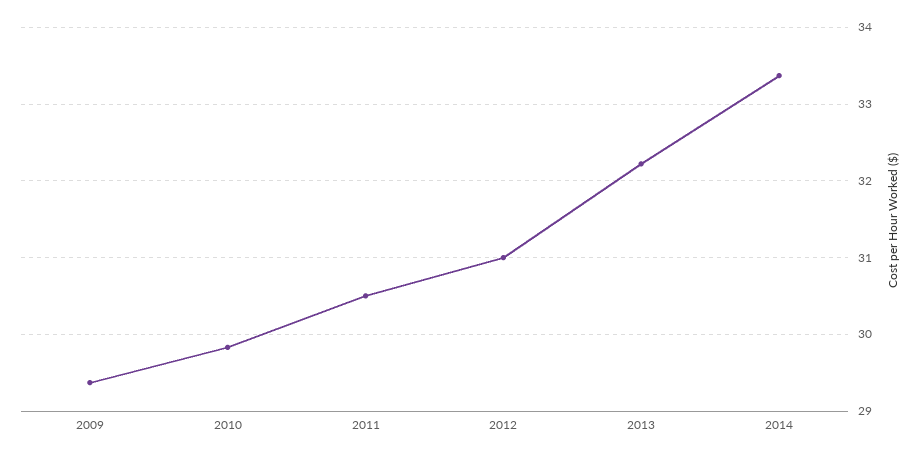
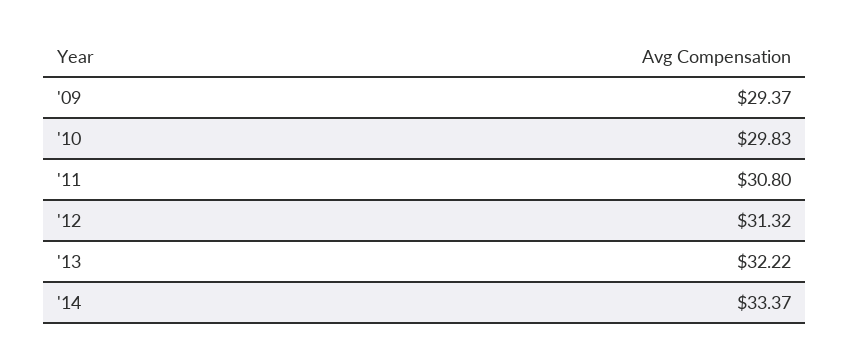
2011: 30.5 -> 30.8
2012: 31 -> 31.32

